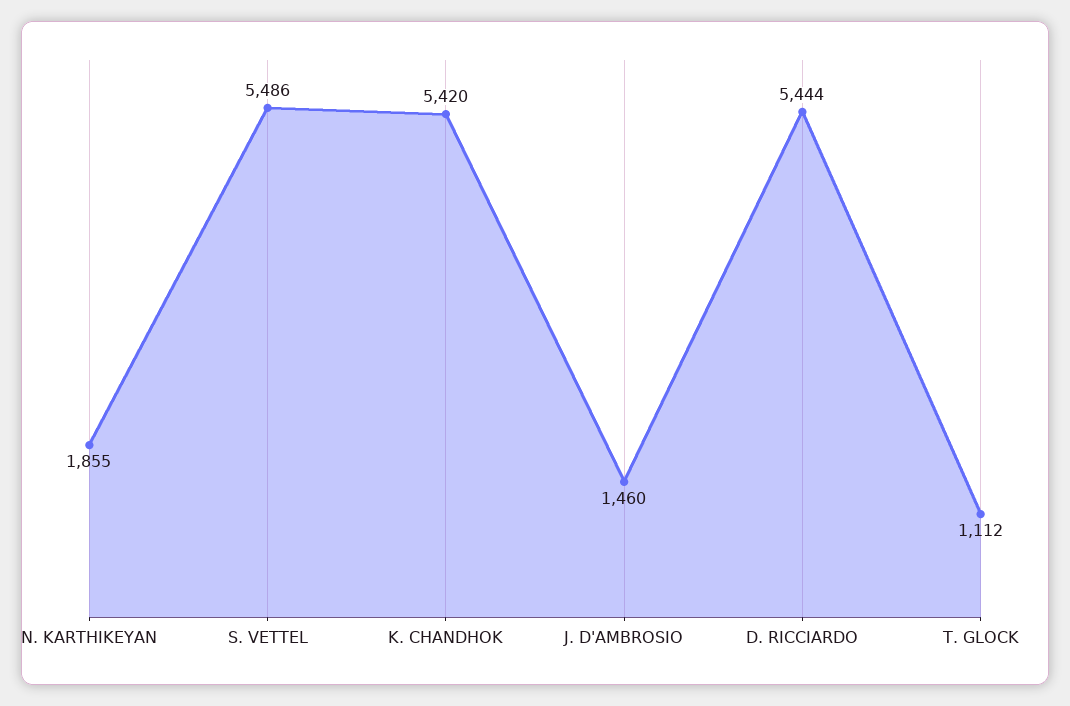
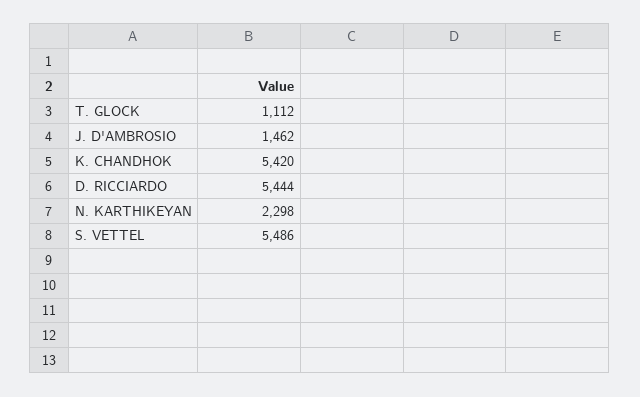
N. KARTHIKEYAN: 1855 -> 2298
J. D'AMBROSIO: 1460 -> 1462

